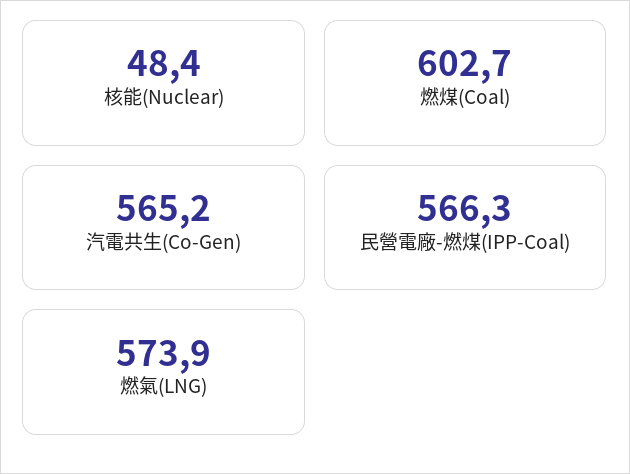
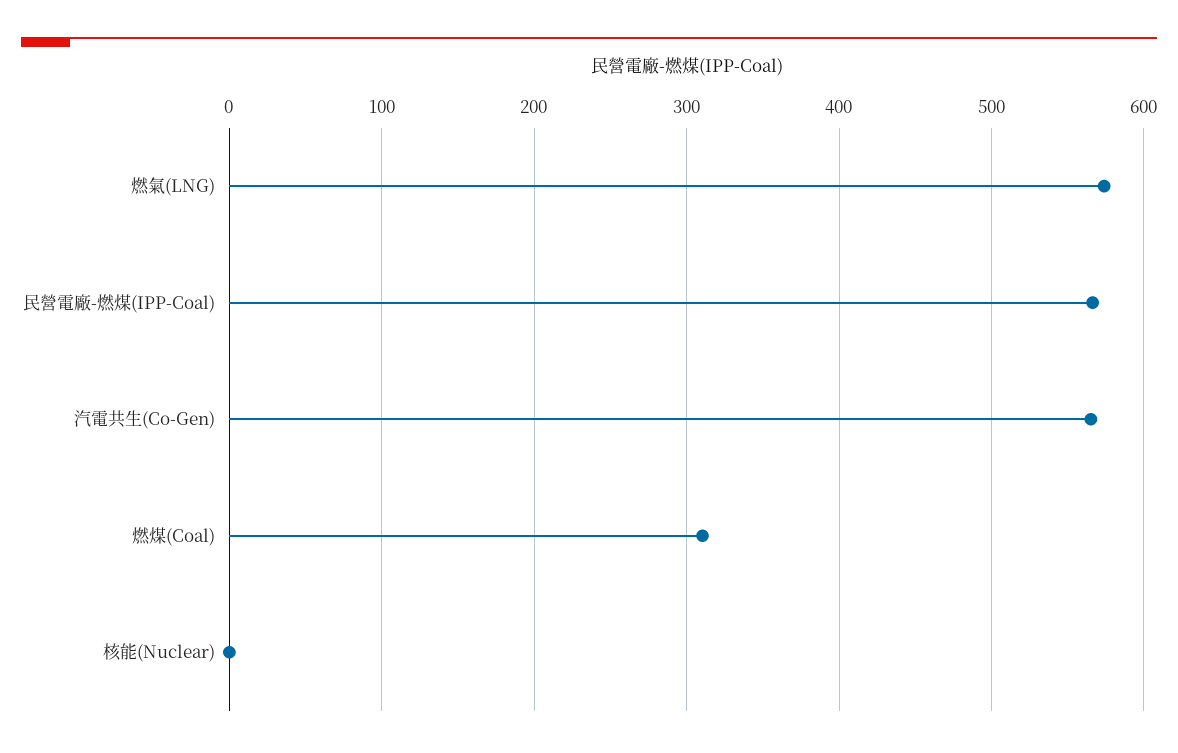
核能(Nuclear): 48.4 -> 0
燃煤(Coal): 602.7 -> 310

